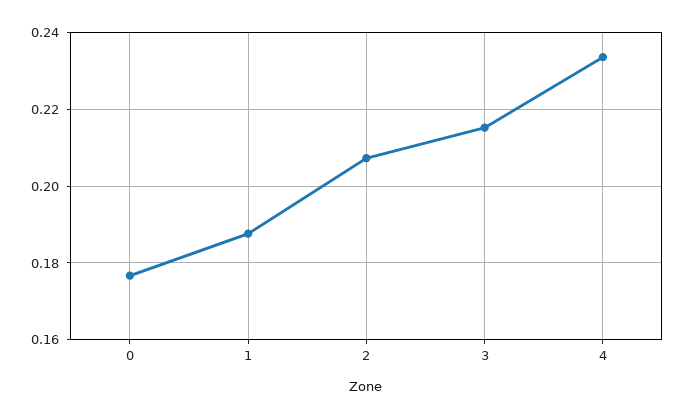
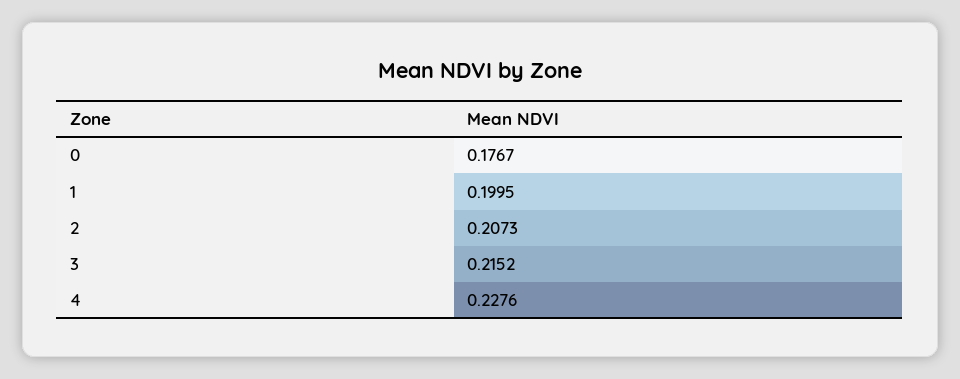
1: 0.188 -> 0.1995
4: 0.234 -> 0.2276

